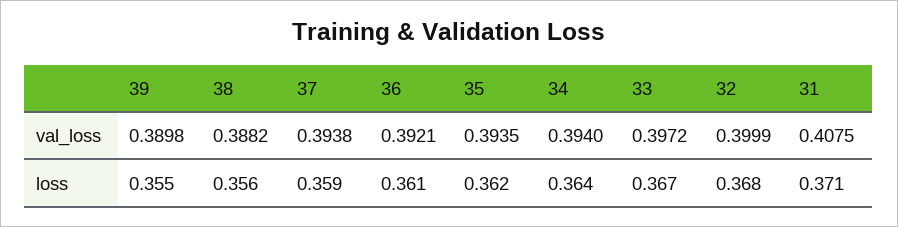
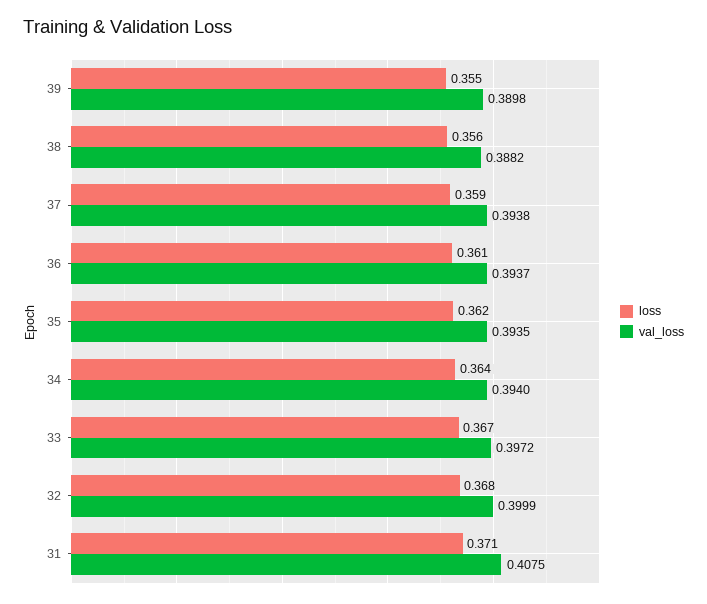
val_loss, 36: 0.3921 -> 0.3937

